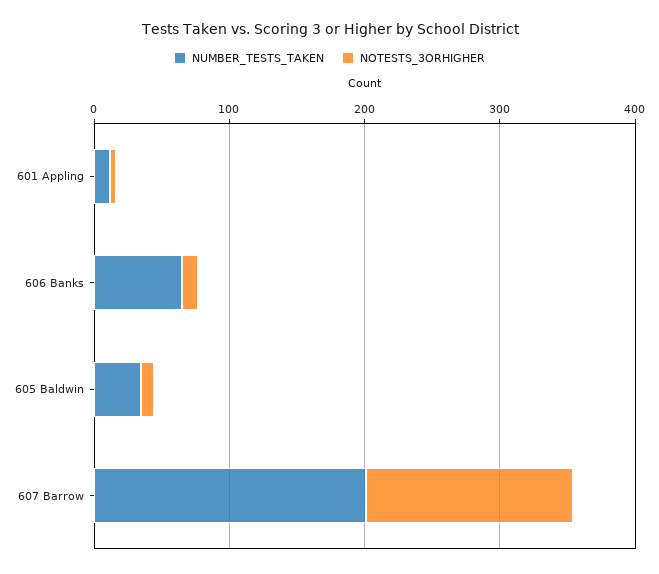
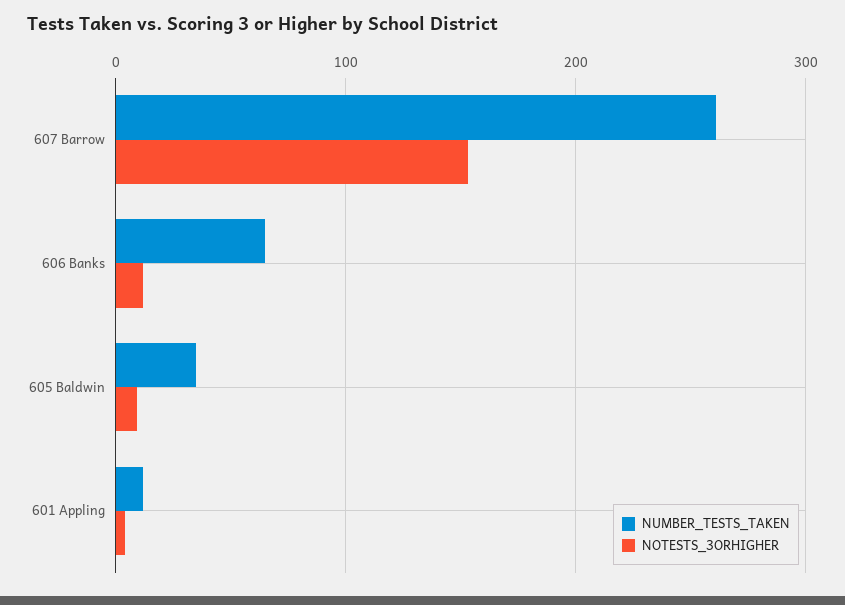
NUMBER_TESTS_TAKEN, 607 Barrow: 200 -> 260

